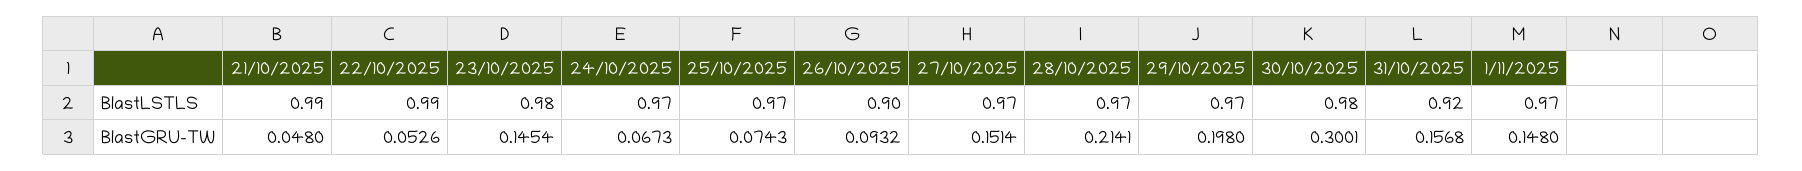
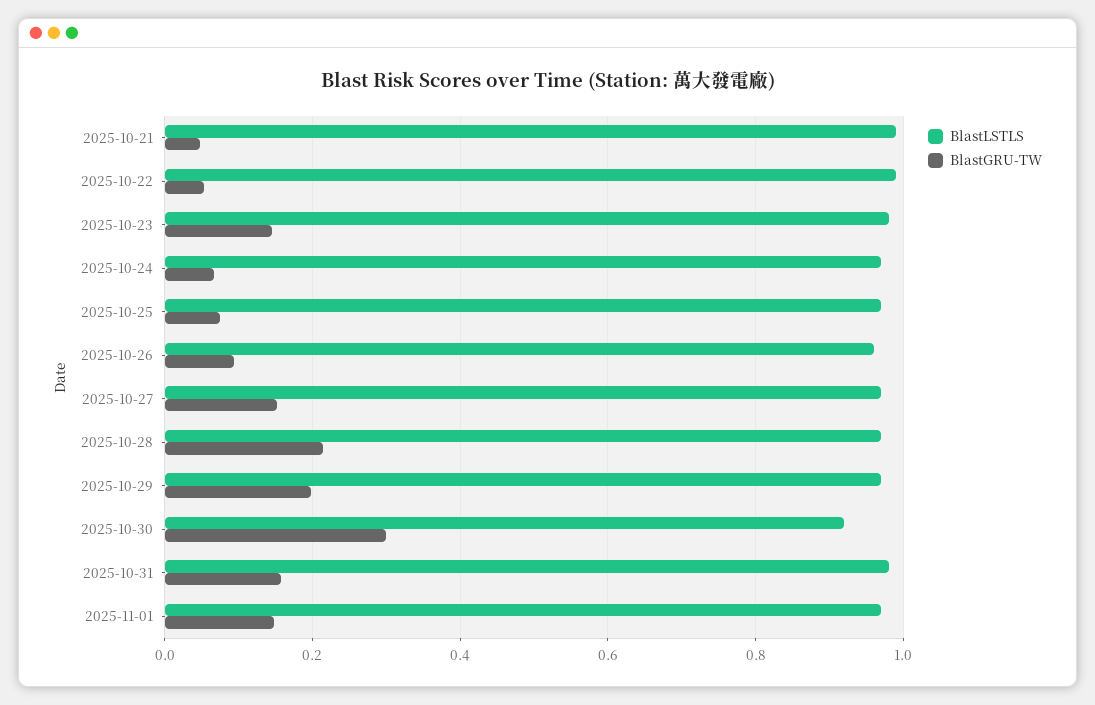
BlastLSTLS, 26/10/2025: 0.9 -> 0.96
BlastLSTLS, 30/10/2025: 0.98 -> 0.92
BlastLSTLS, 31/10/2025: 0.92 -> 0.98

